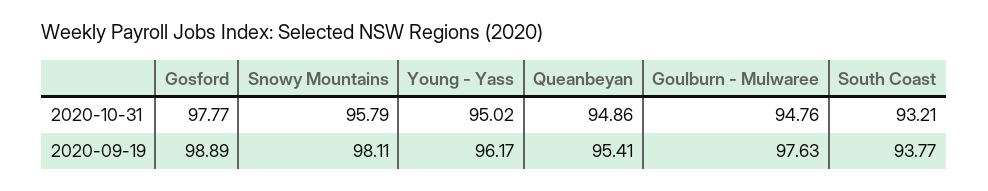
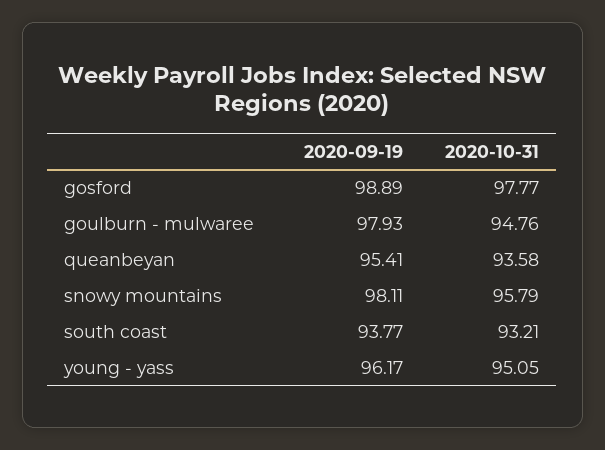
Young - Yass, 2020-10-31: 95.02 -> 95.05
Queanbeyan, 2020-10-31: 94.86 -> 93.58
Goulburn - Mulwaree, 2020-09-19: 97.63 -> 97.93

